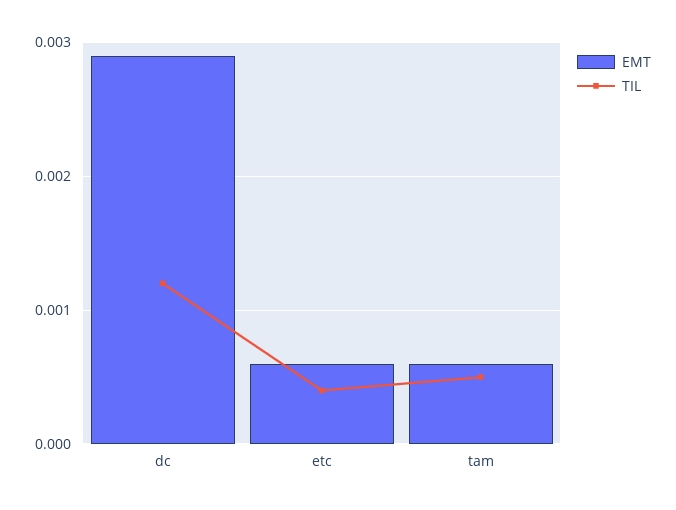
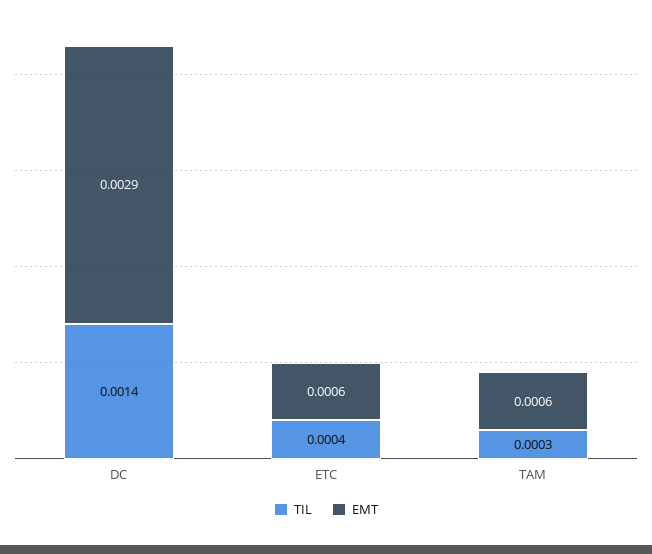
TIL, dc: 0.0012 -> 0.0014
TIL, tam: 0.0005 -> 0.0003

